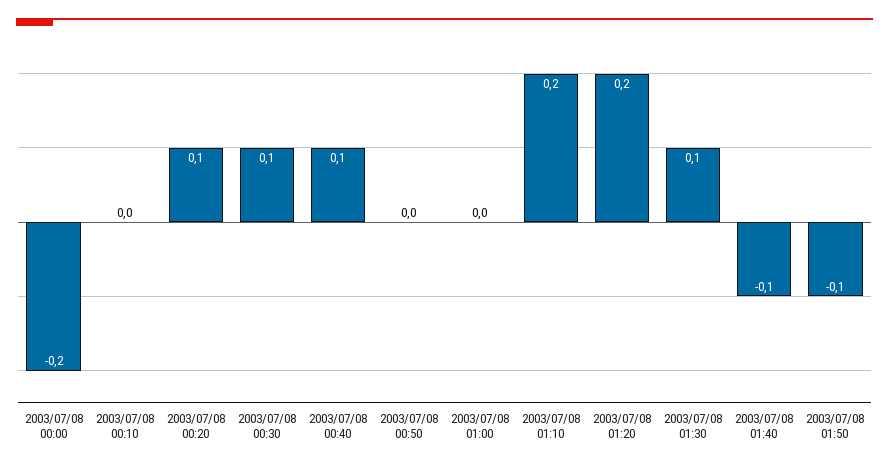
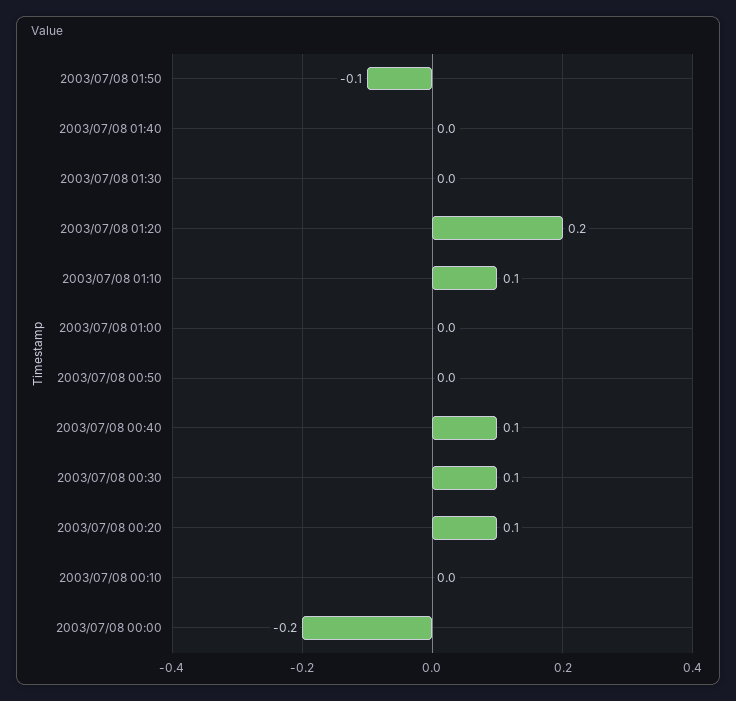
2003/07/08 01:10: 0.2 -> 0.1
2003/07/08 01:30: 0.1 -> 0
2003/07/08 01:40: -0.1 -> 0

